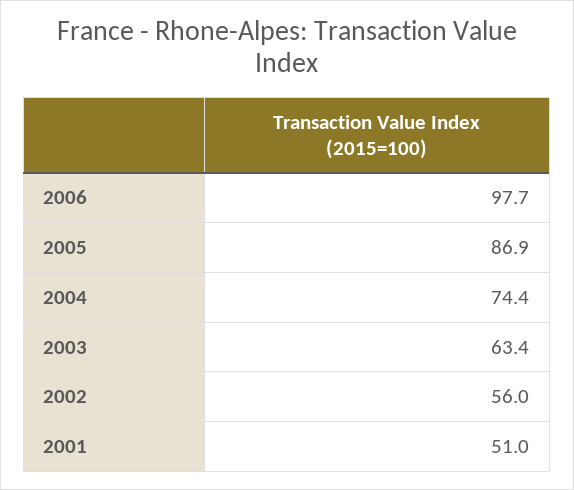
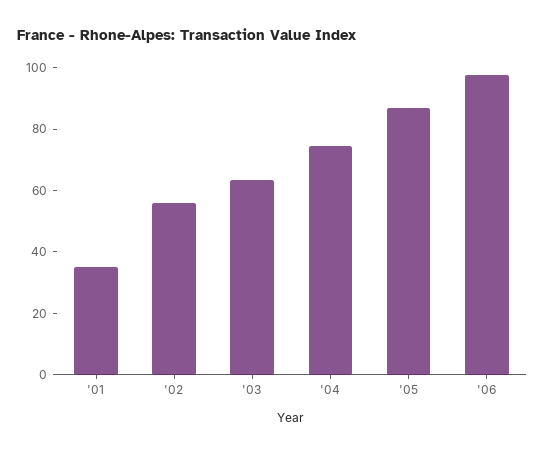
2001: 51 -> 35

